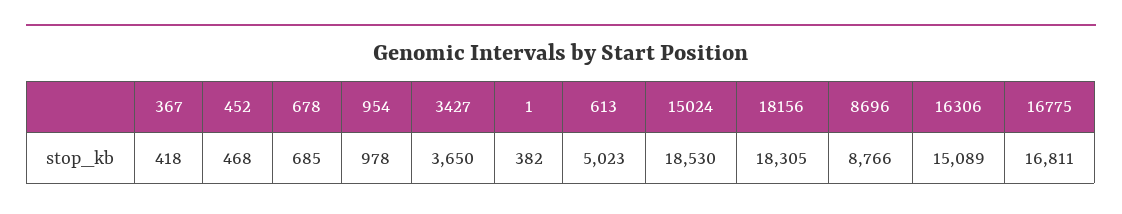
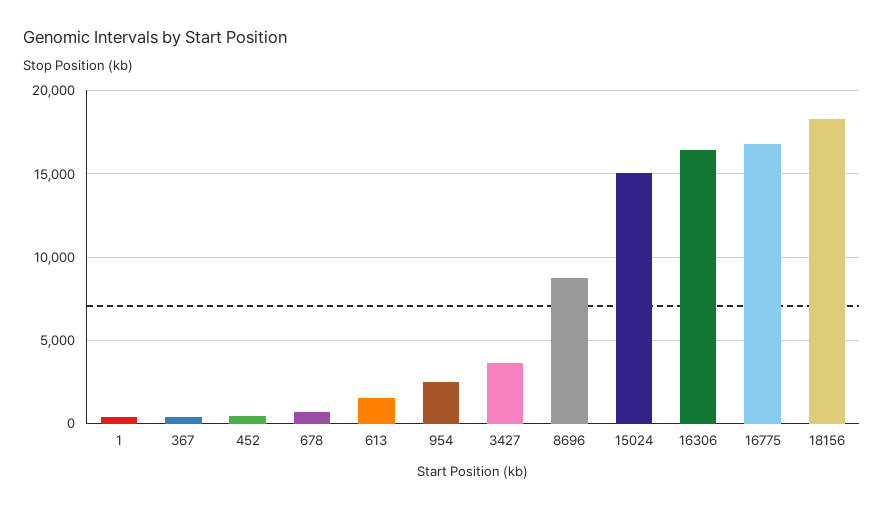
954: 978 -> 2500
613: 5023 -> 1500
15024: 18530 -> 15000
16306: 15089 -> 16500

